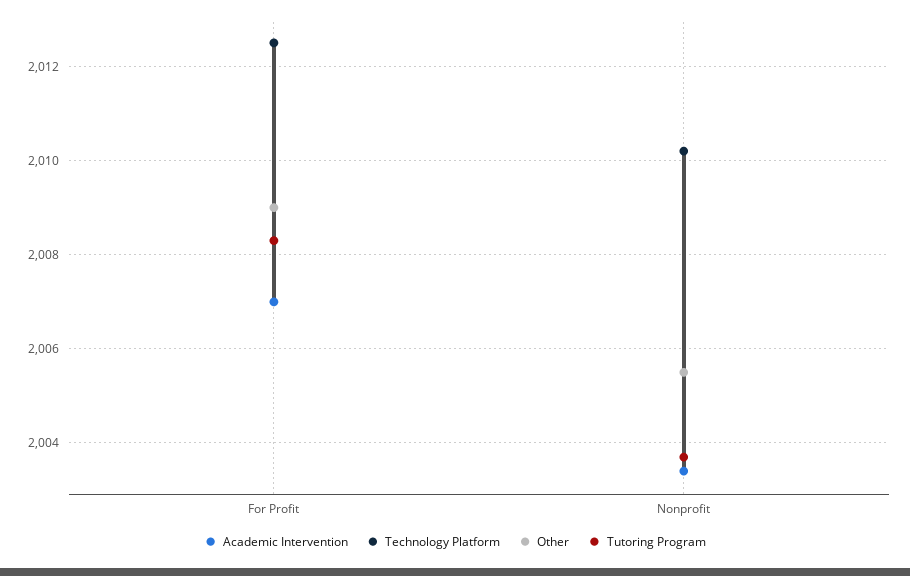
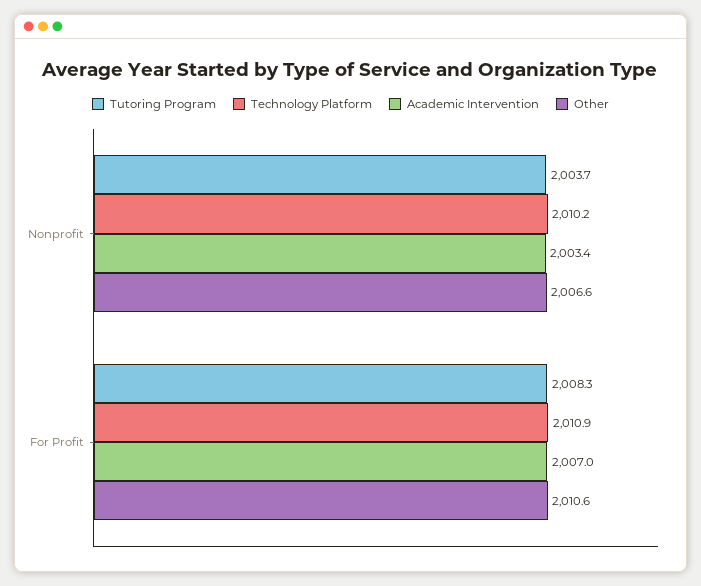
Technology Platform, For Profit: 2012.5 -> 2010.9
Other, For Profit: 2009 -> 2010.6
Other, Nonprofit: 2005.5 -> 2006.6

